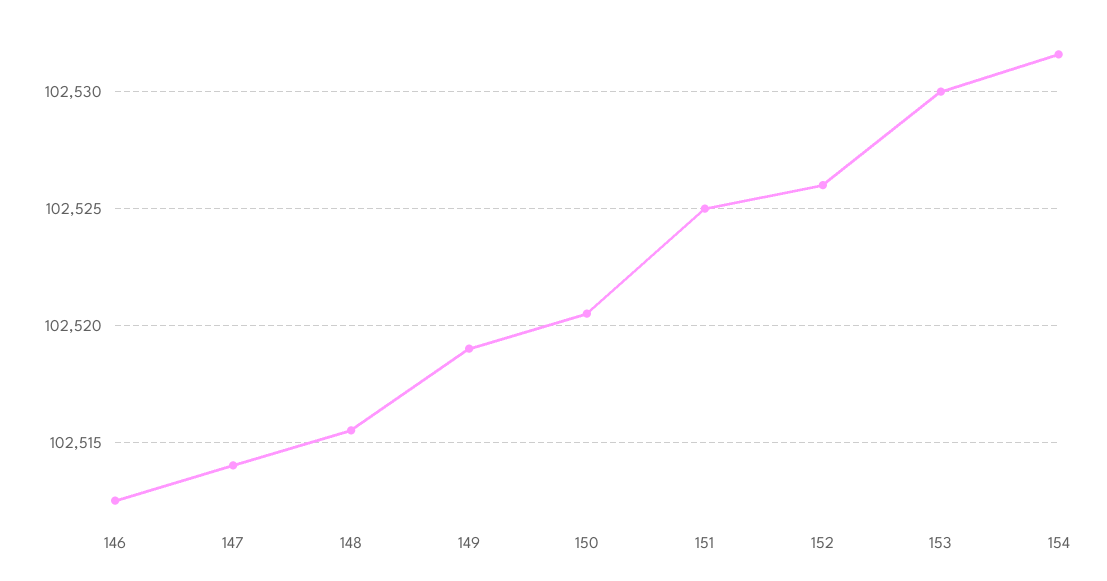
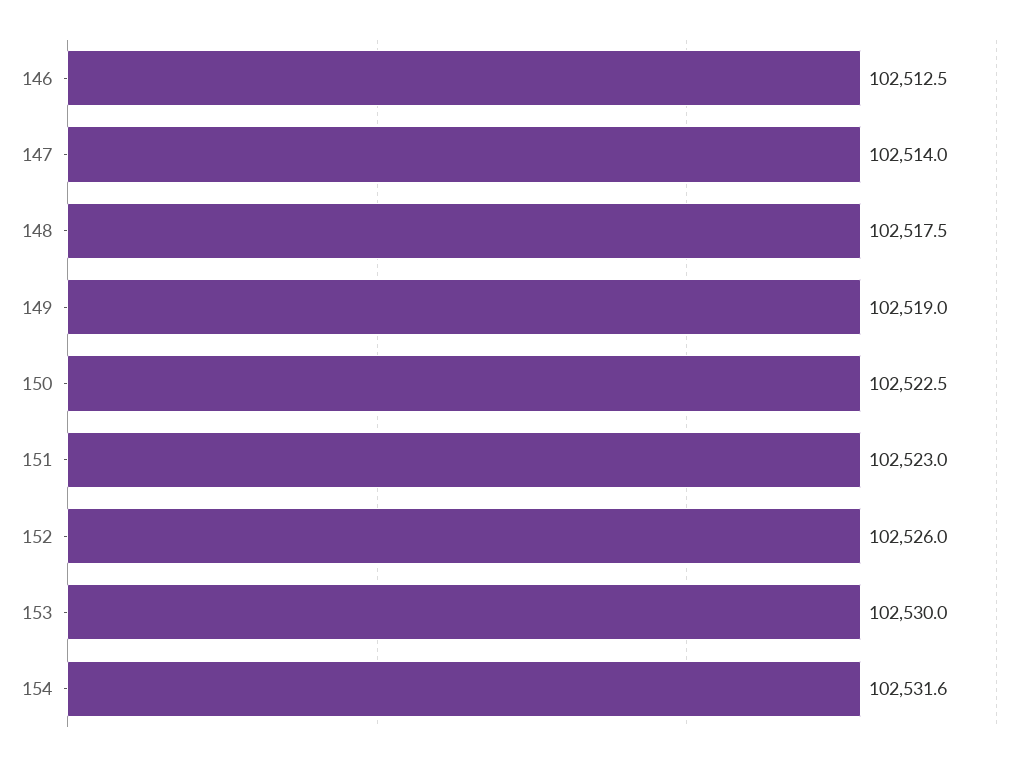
148: 102515.5 -> 102517.5
150: 102520.5 -> 102522.5
151: 102525 -> 102523

